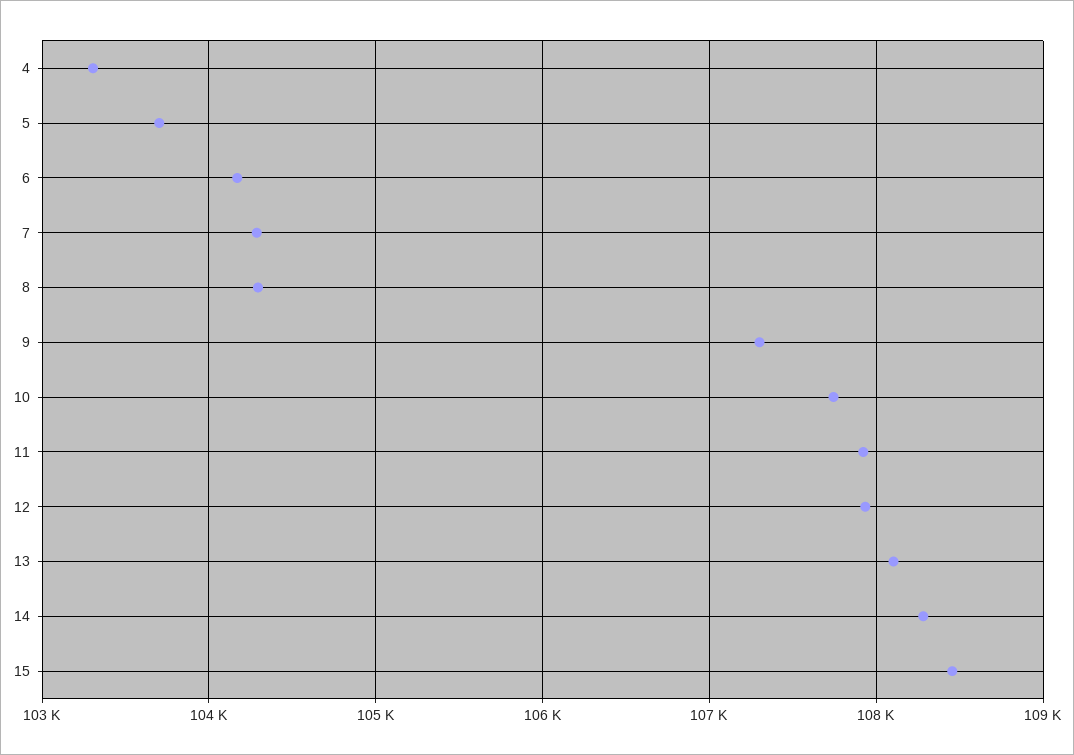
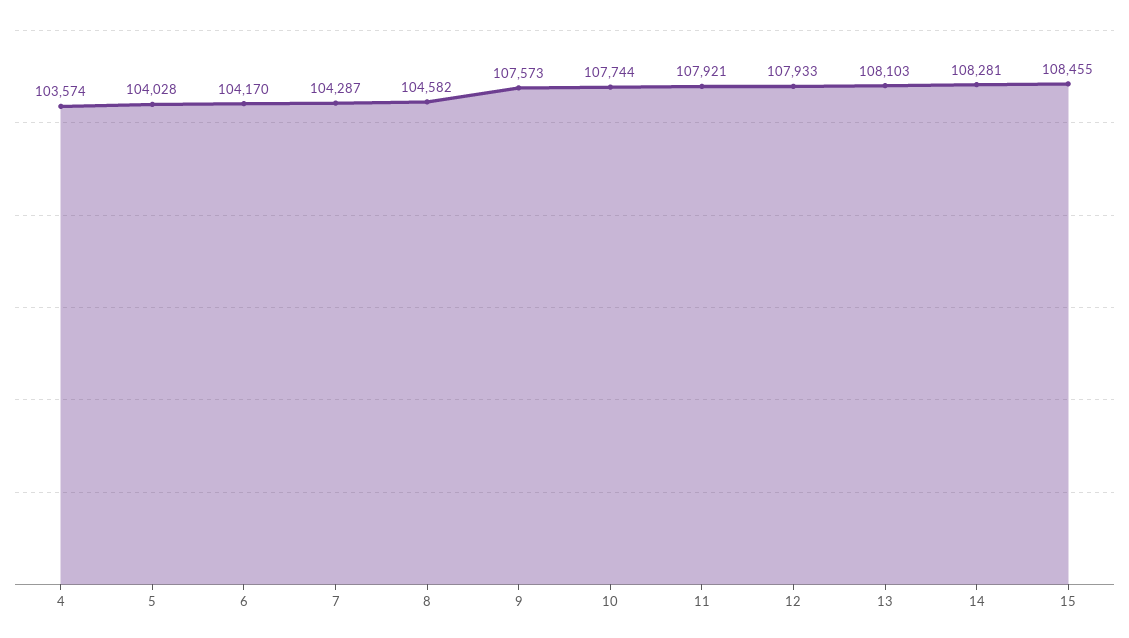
4: 103300 -> 103574
5: 103700 -> 104028
8: 104300 -> 104582
9: 107300 -> 107573

